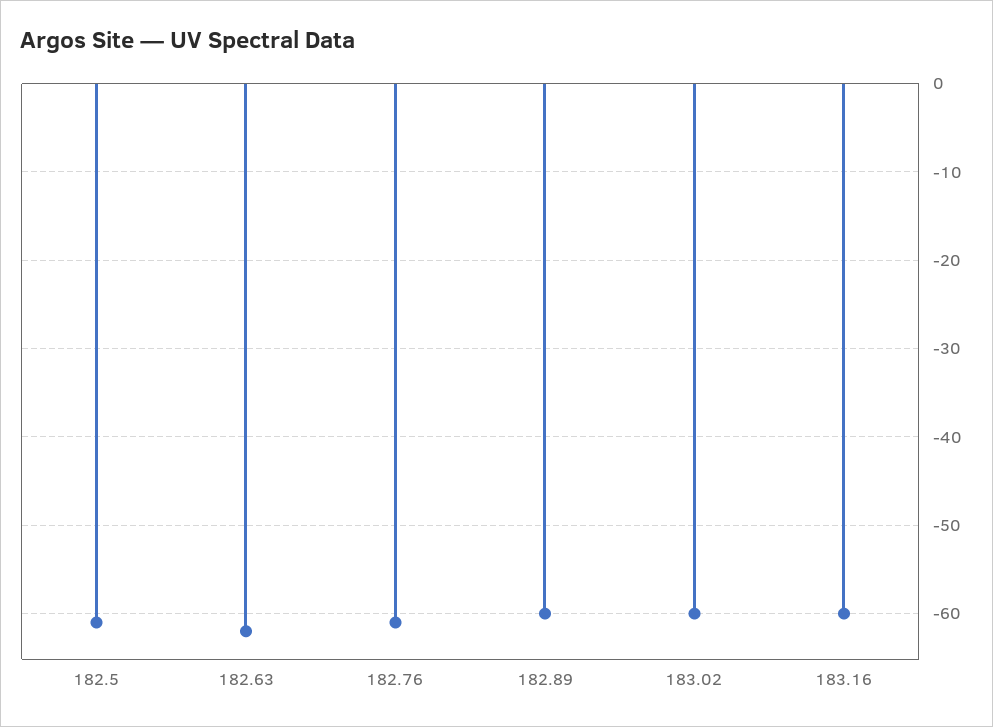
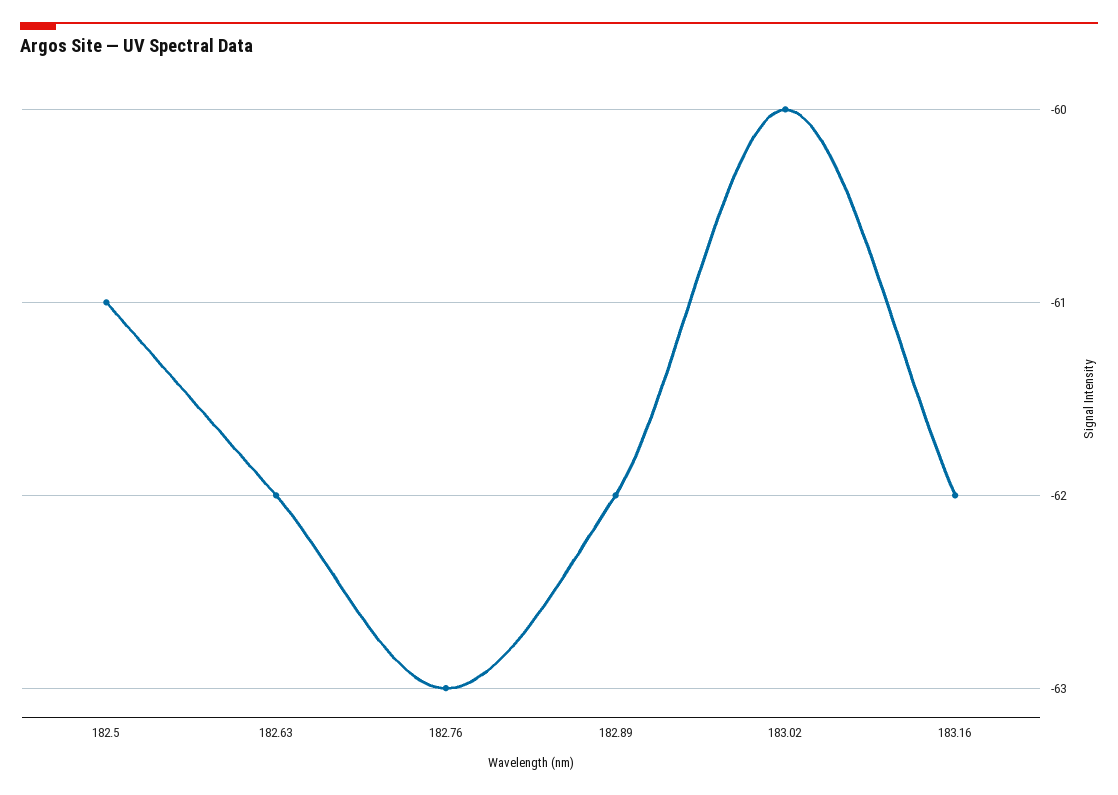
182.76: -61 -> -63
182.89: -60 -> -62
183.16: -60 -> -62

